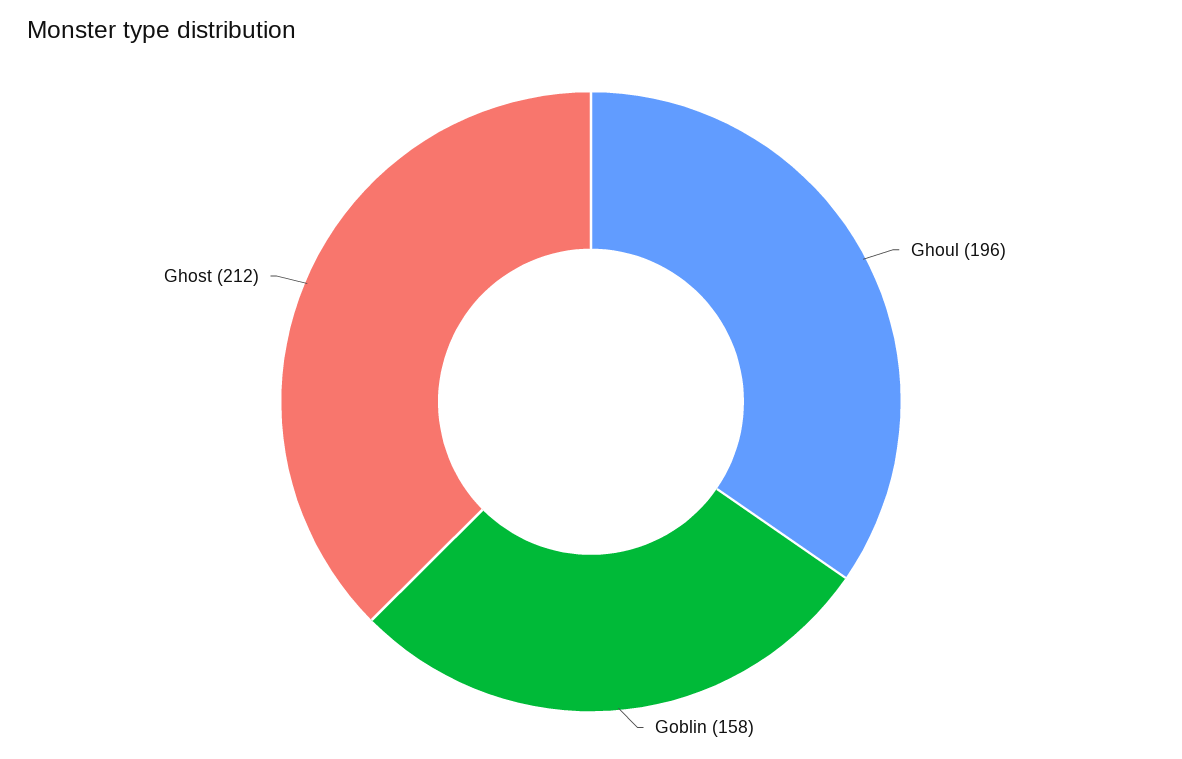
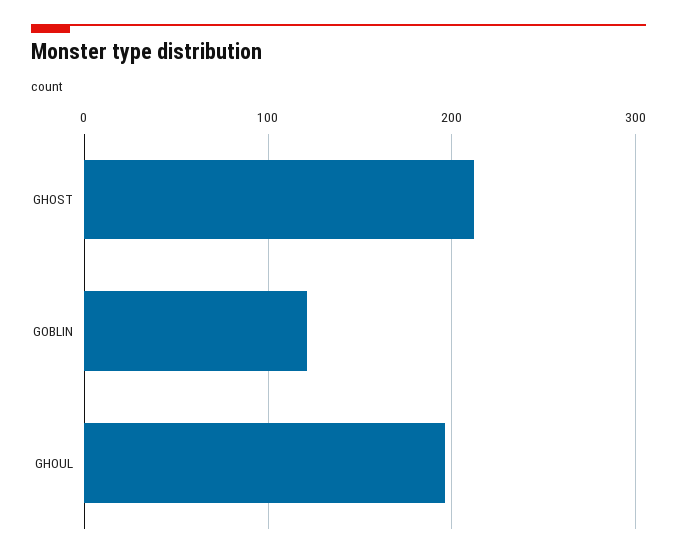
Goblin: 158 -> 120

